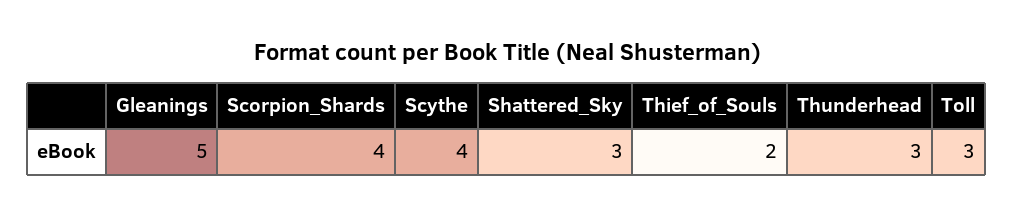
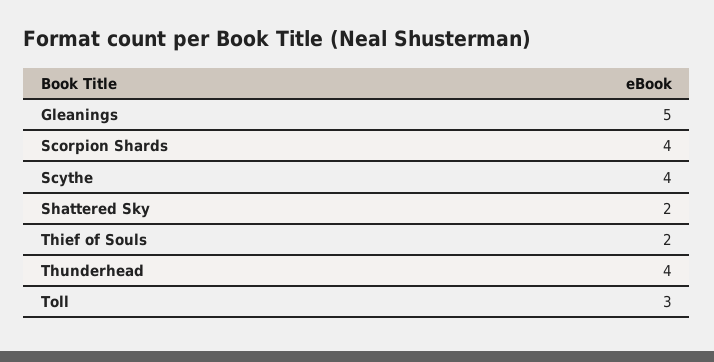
Shattered_Sky: 3 -> 2
Thunderhead: 3 -> 4

